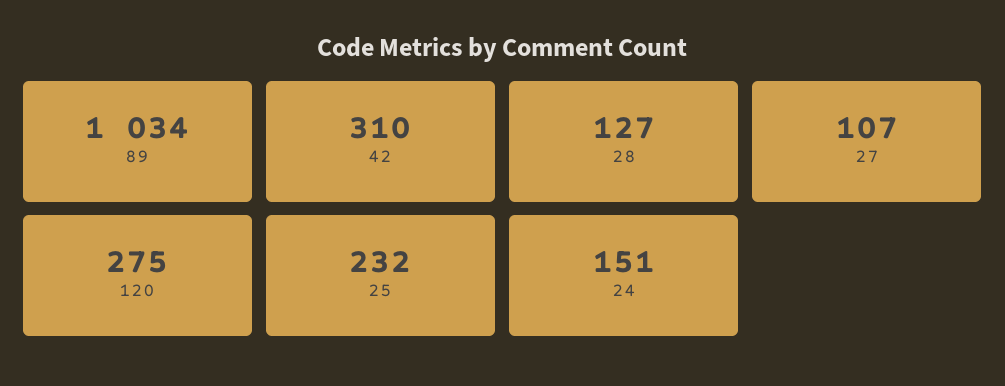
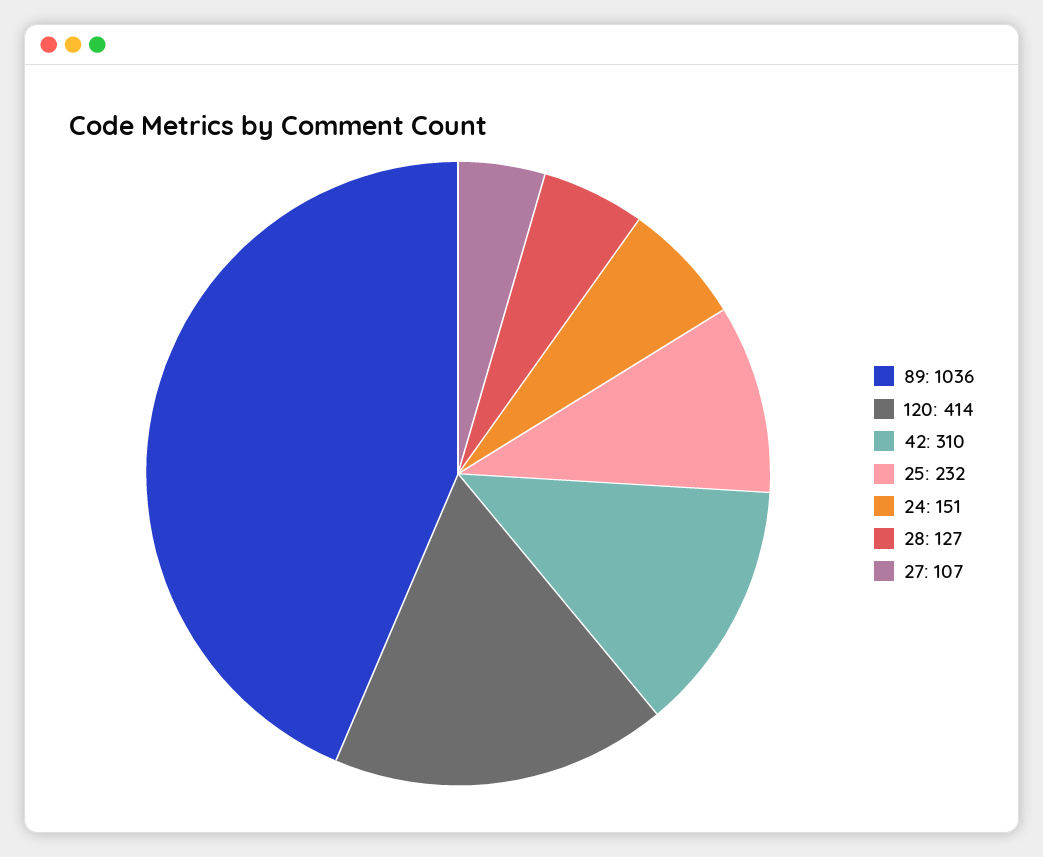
89: 1034 -> 1036
120: 275 -> 414

